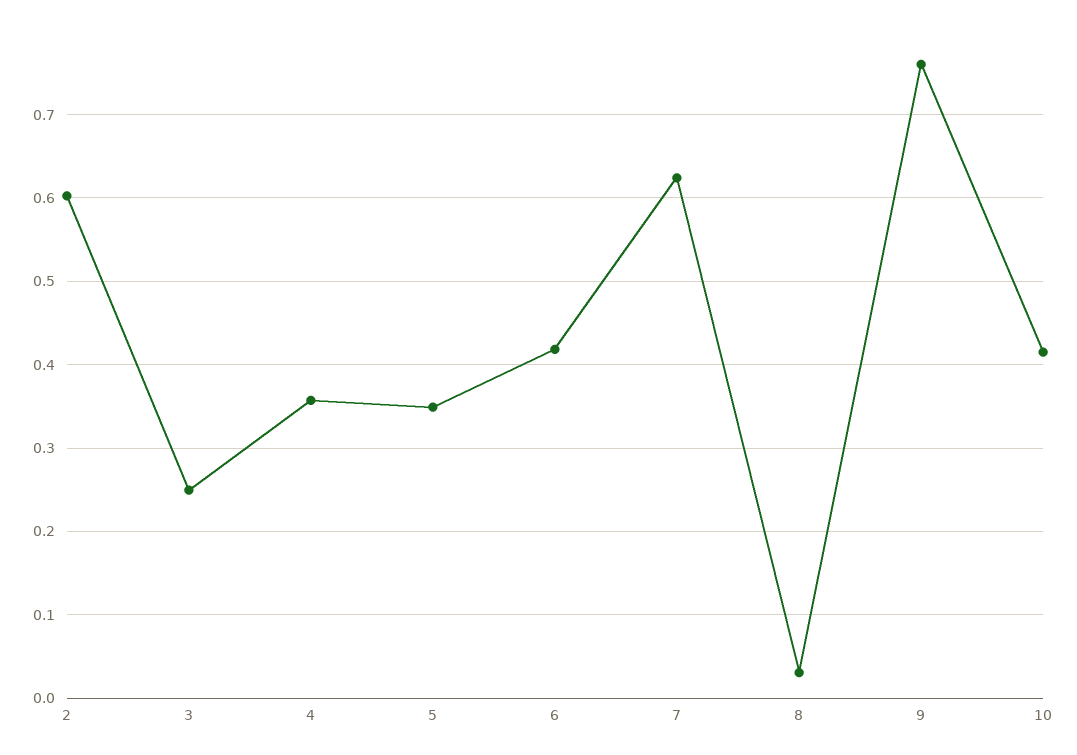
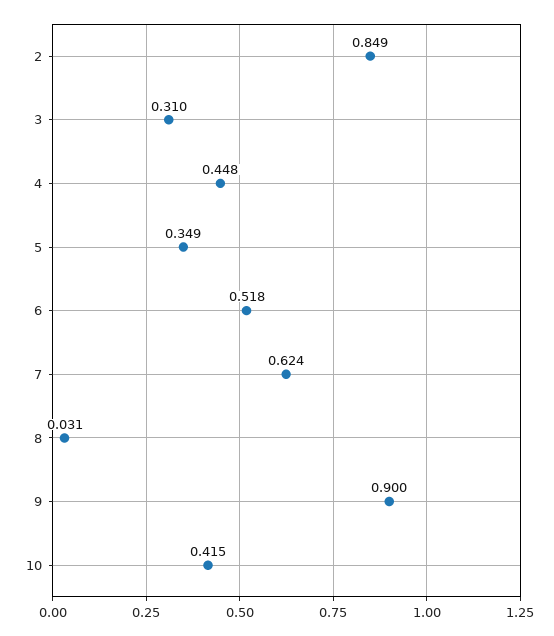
2: 0.6 -> 0.849
3: 0.25 -> 0.31
4: 0.36 -> 0.448
6: 0.42 -> 0.518
9: 0.76 -> 0.9

